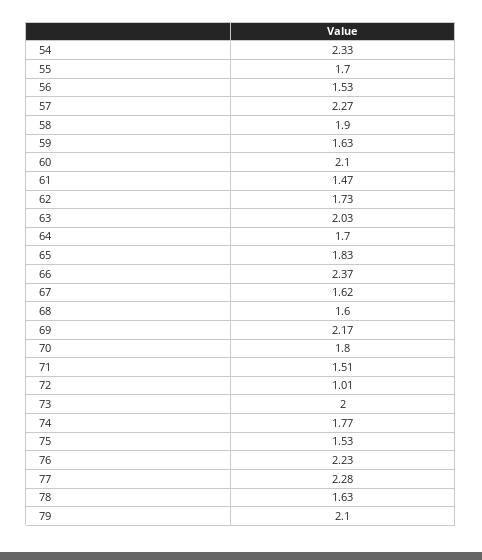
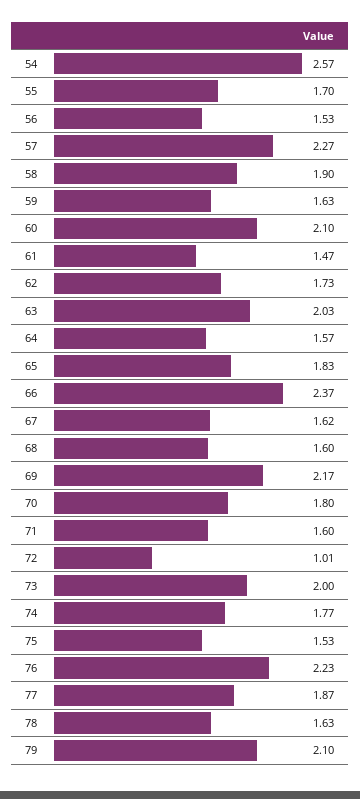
54: 2.33 -> 2.57
64: 1.7 -> 1.57
71: 1.51 -> 1.6
77: 2.28 -> 1.87

